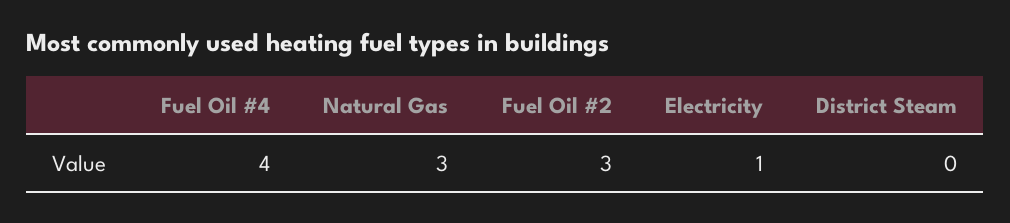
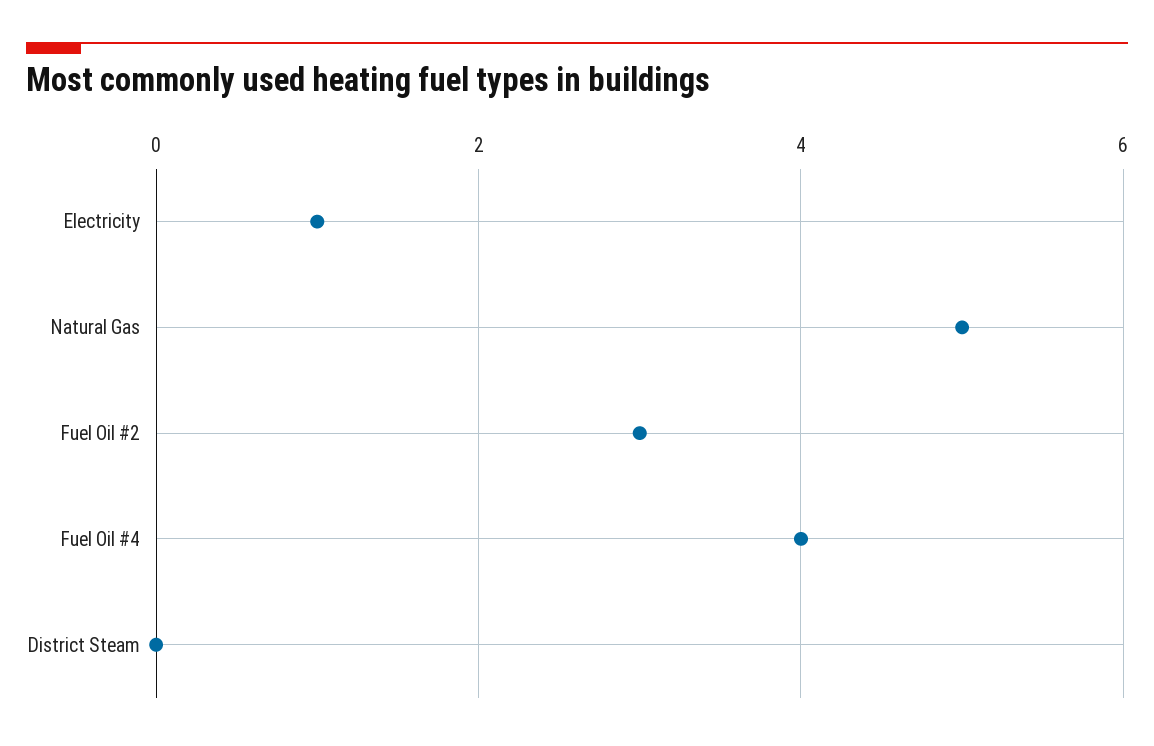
Natural Gas: 3 -> 5

